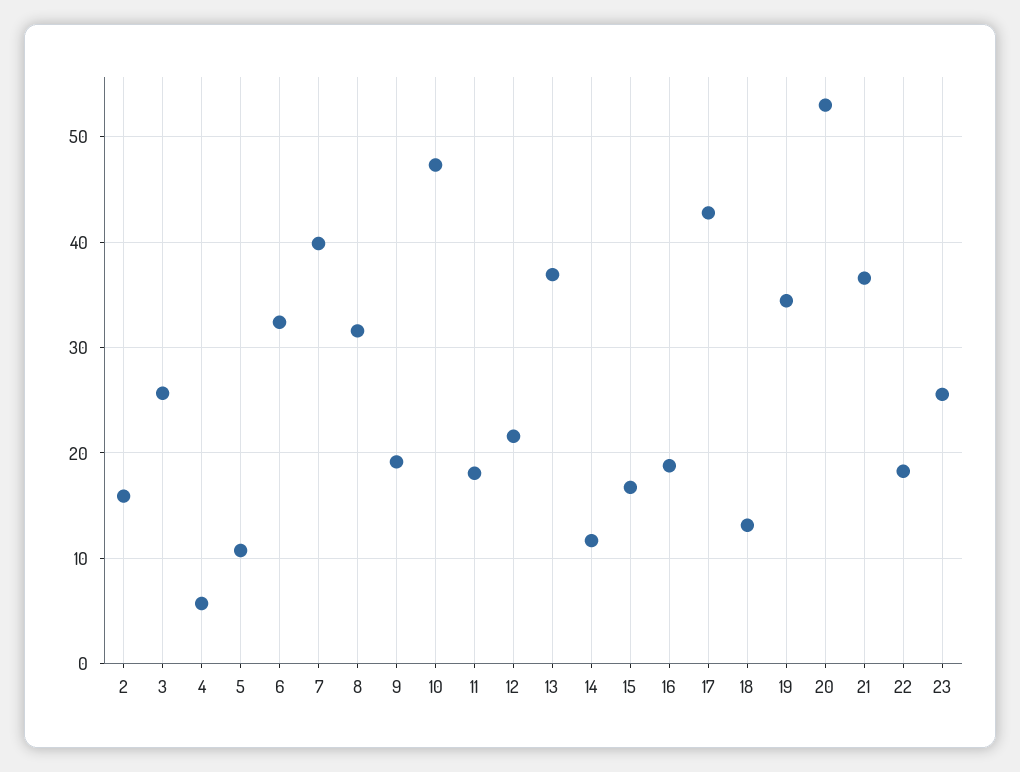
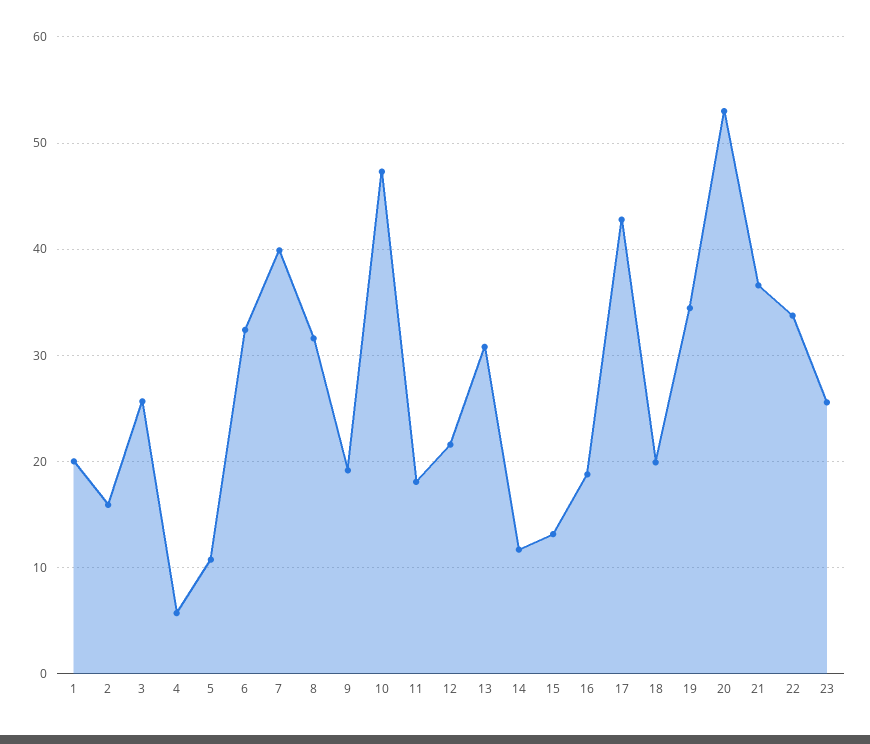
13: 37 -> 31
15: 17 -> 13
18: 13 -> 20
22: 18 -> 34
1: none -> 20

